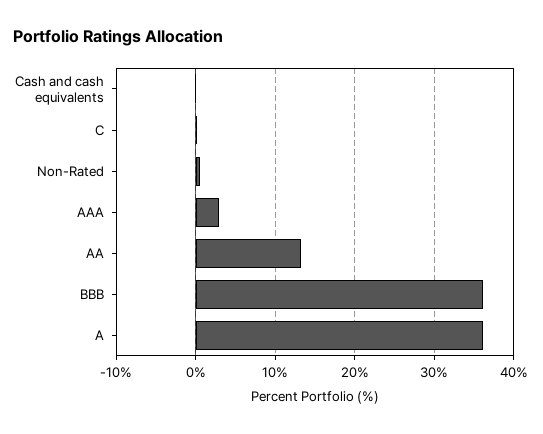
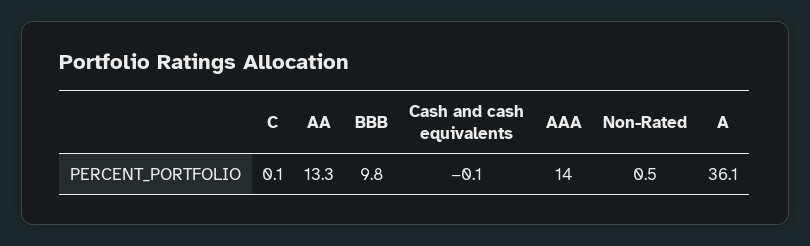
AAA: 3 -> 14
BBB: 36 -> 9.8

